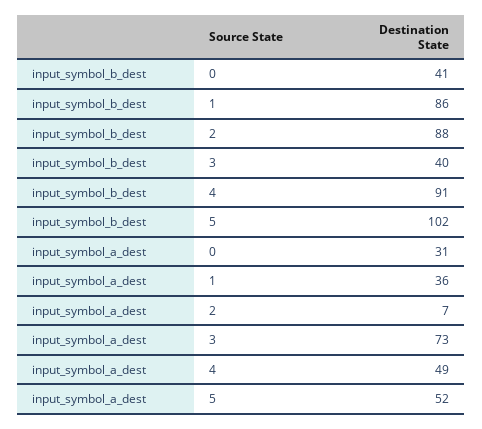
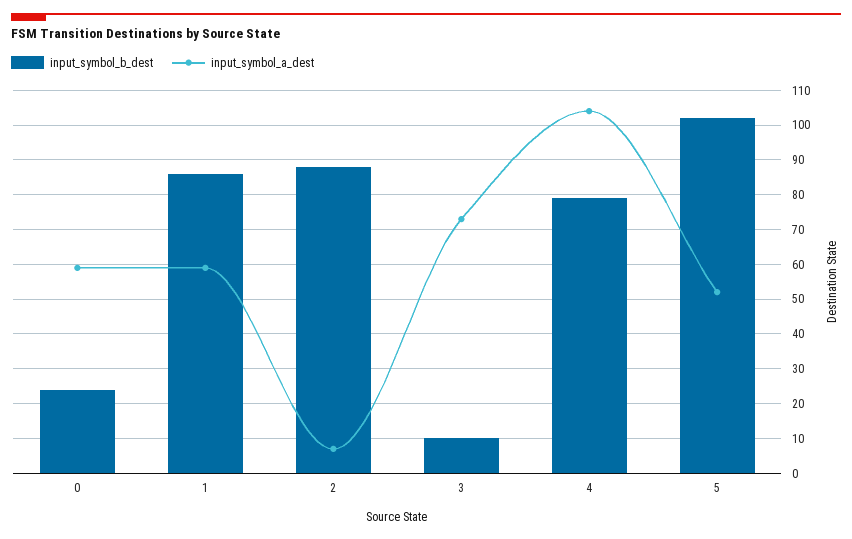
input_symbol_b_dest, 0: 41 -> 25
input_symbol_b_dest, 3: 40 -> 10
input_symbol_b_dest, 4: 91 -> 80
input_symbol_a_dest, 0: 31 -> 60
input_symbol_a_dest, 1: 36 -> 60
input_symbol_a_dest, 4: 49 -> 105

